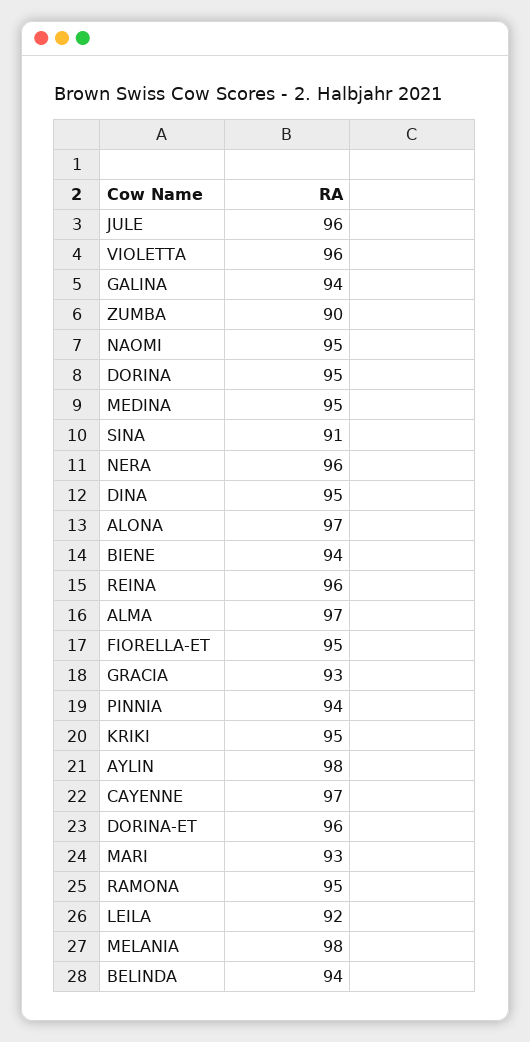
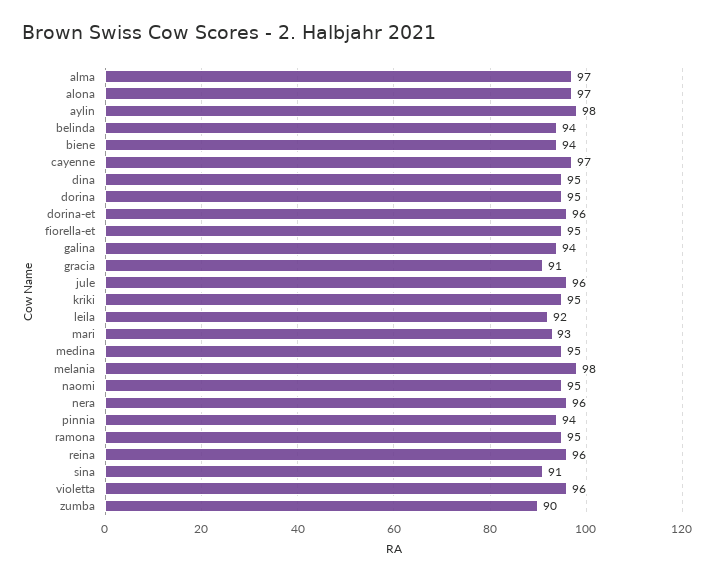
GRACIA: 93 -> 91

